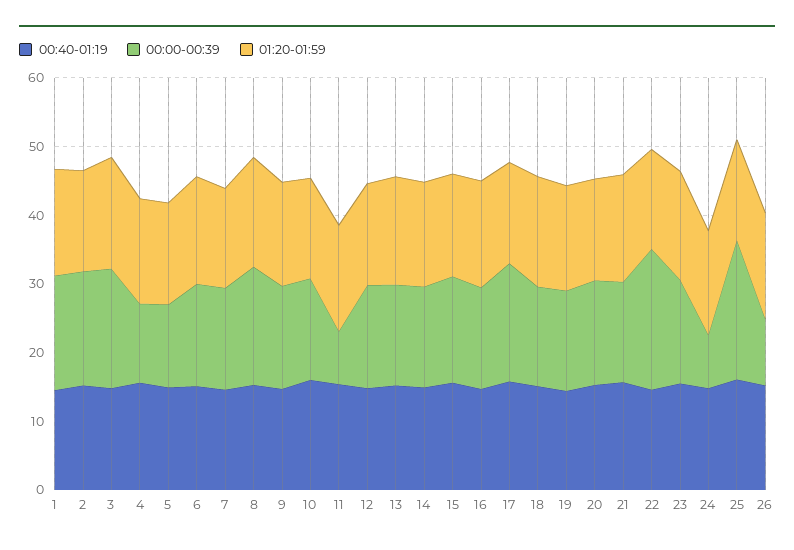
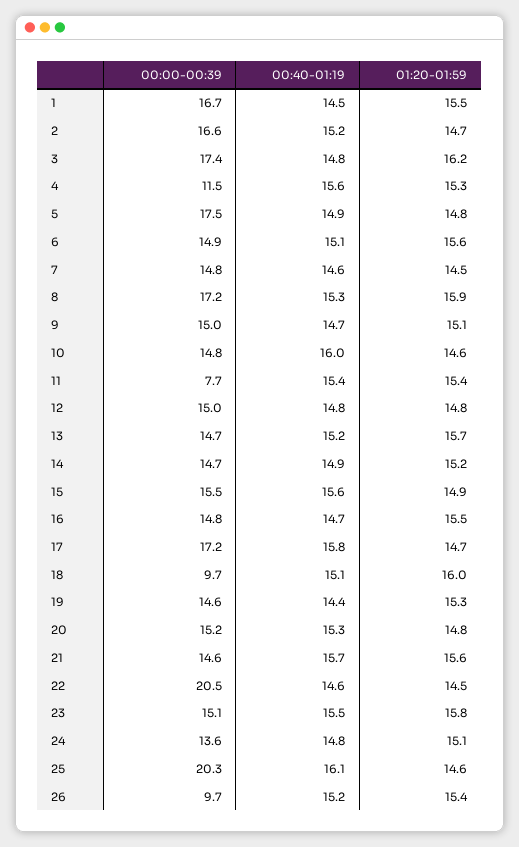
00:00-00:39, 5: 12 -> 17.5
00:00-00:39, 18: 14 -> 9.7
00:00-00:39, 24: 8 -> 13.6

